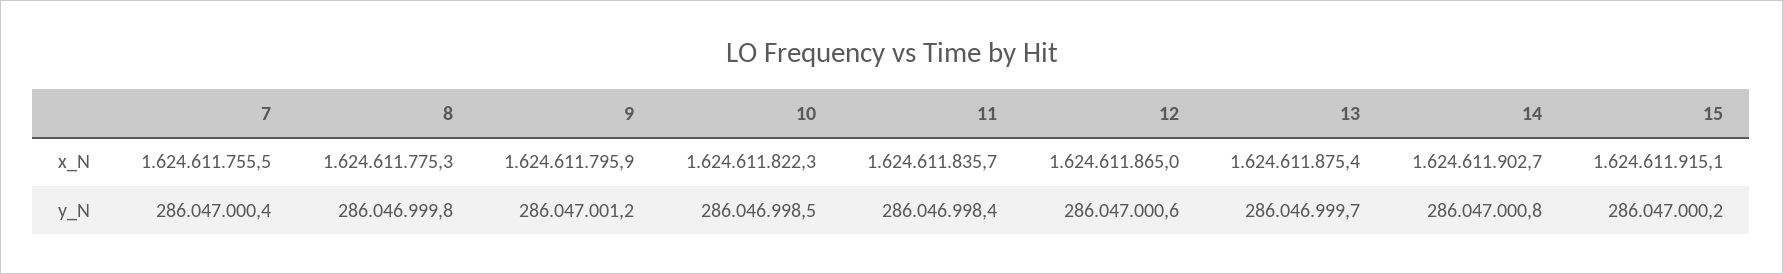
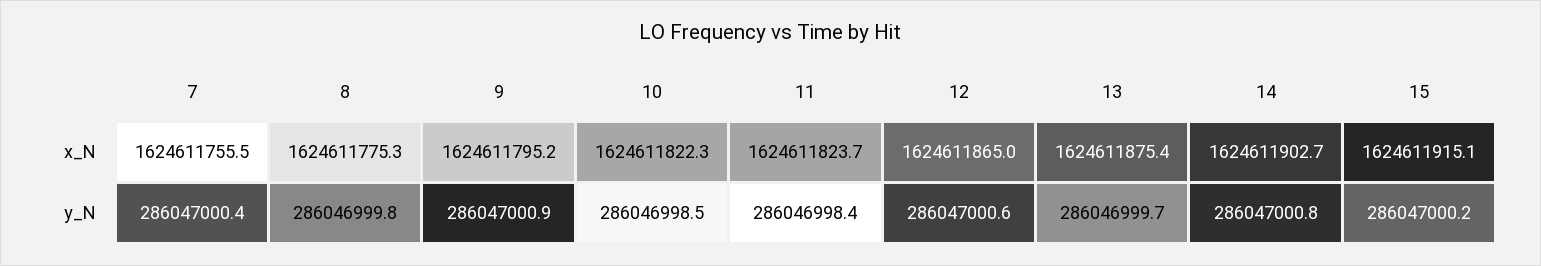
9, x_N: 1624611795.9 -> 1624611795.2
11, x_N: 1624611835.7 -> 1624611823.7
9, y_N: 286047001.2 -> 286047000.9

